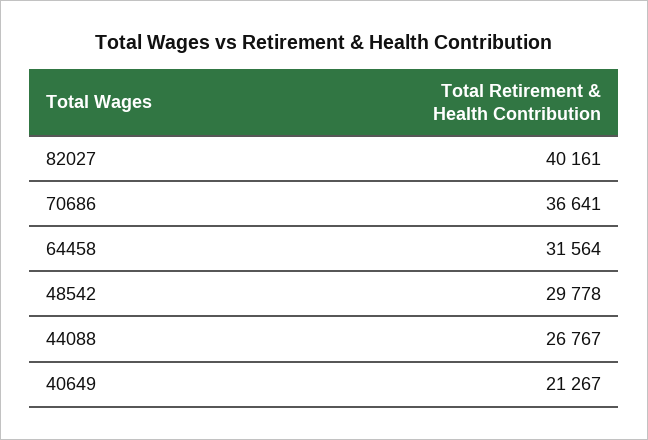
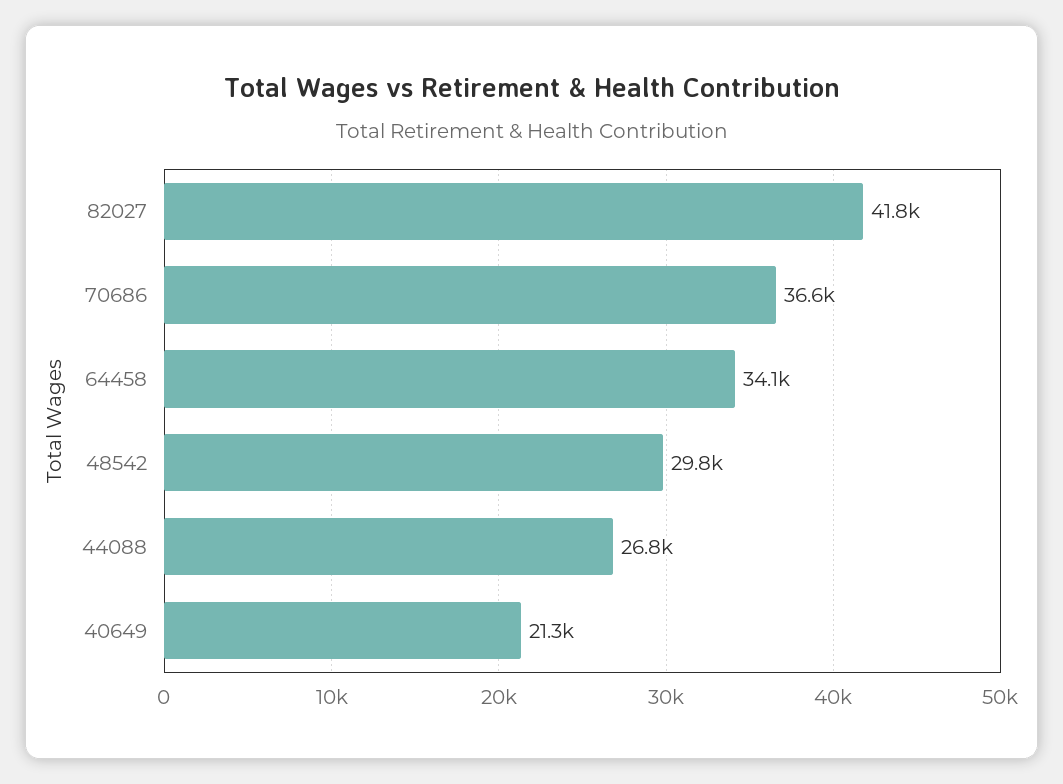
82027: 40161 -> 41800
64458: 31564 -> 34100

